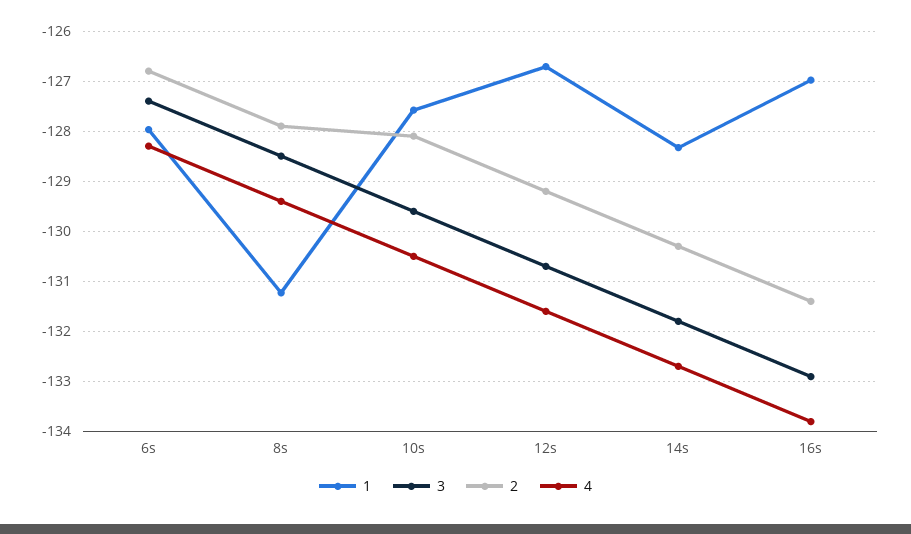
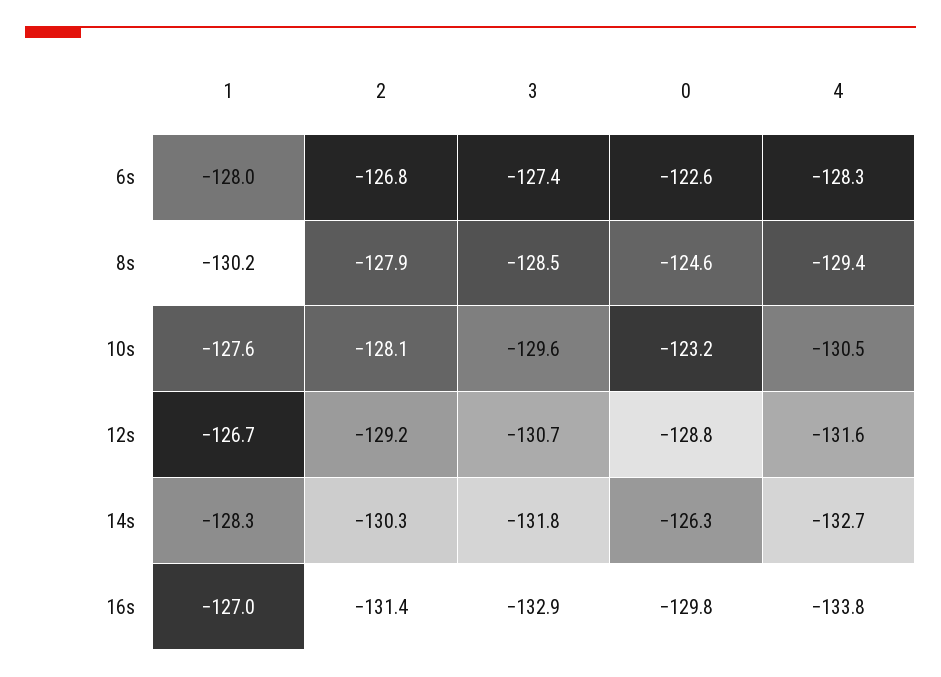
1, 8s: -131.2 -> -130.2
0, 6s: none -> -122.6
0, 8s: none -> -124.6
0, 10s: none -> -123.2
0, 12s: none -> -128.8
0, 14s: none -> -126.3
0, 16s: none -> -129.8

